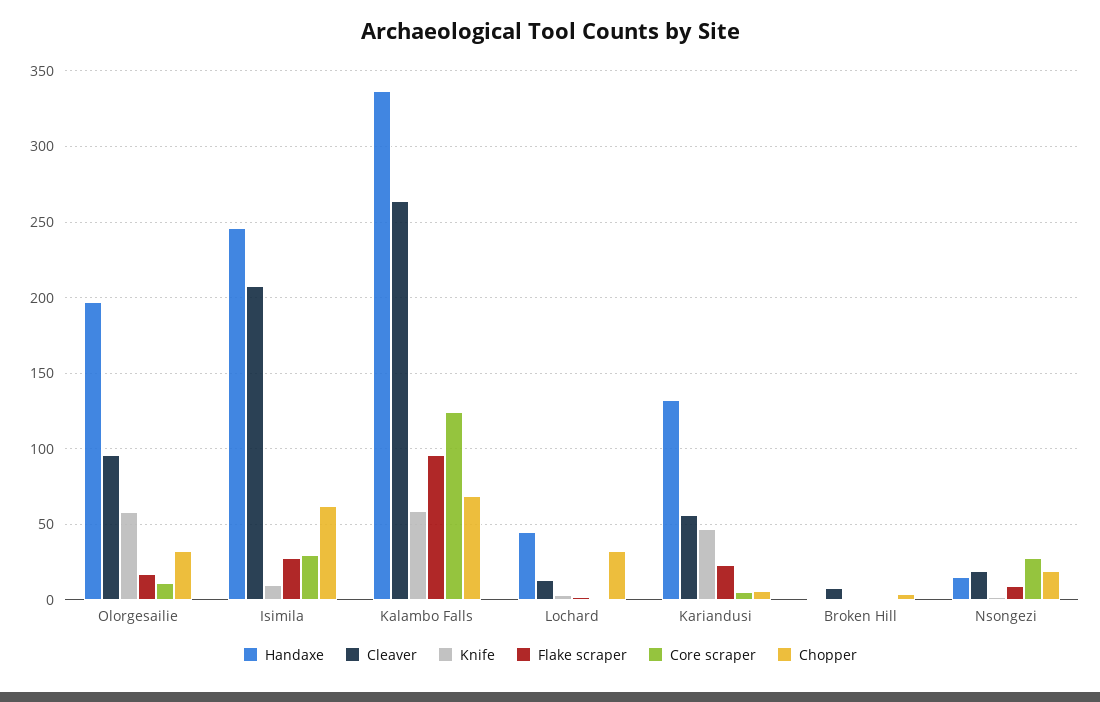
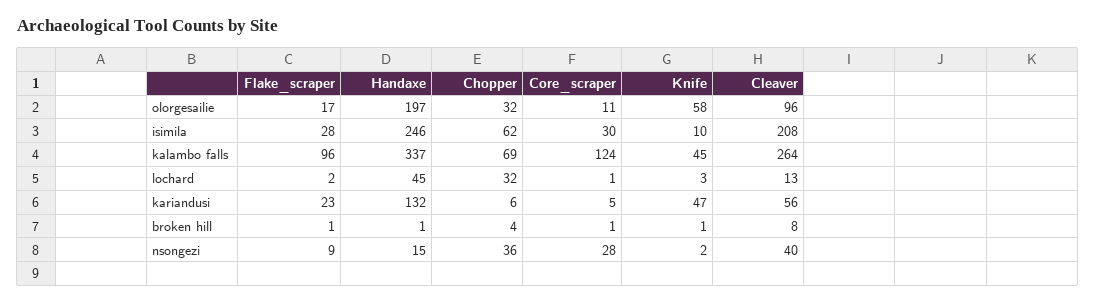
Knife, Kalambo Falls: 60 -> 45
Cleaver, Nsongezi: 20 -> 40
Chopper, Nsongezi: 20 -> 36

